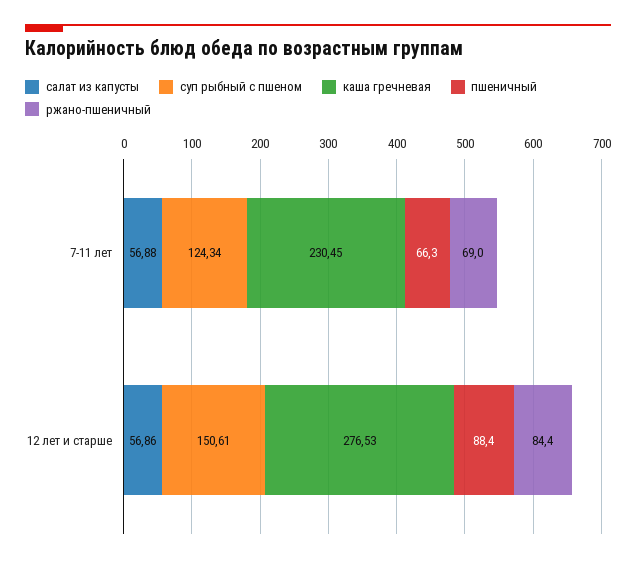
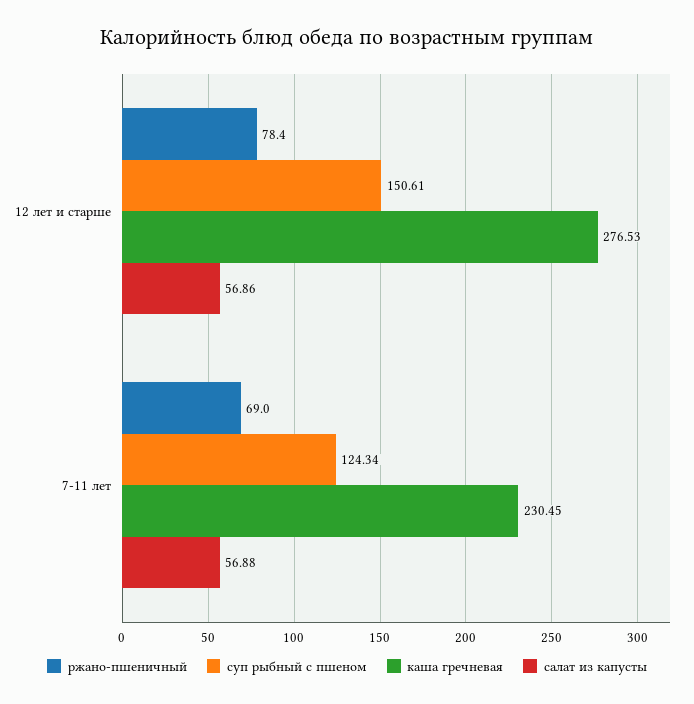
пшеничный, 7-11 лет: 66.3 -> none
пшеничный, 12 лет и старше: 88.4 -> none
ржано-пшеничный, 12 лет и старше: 84.4 -> 78.4

